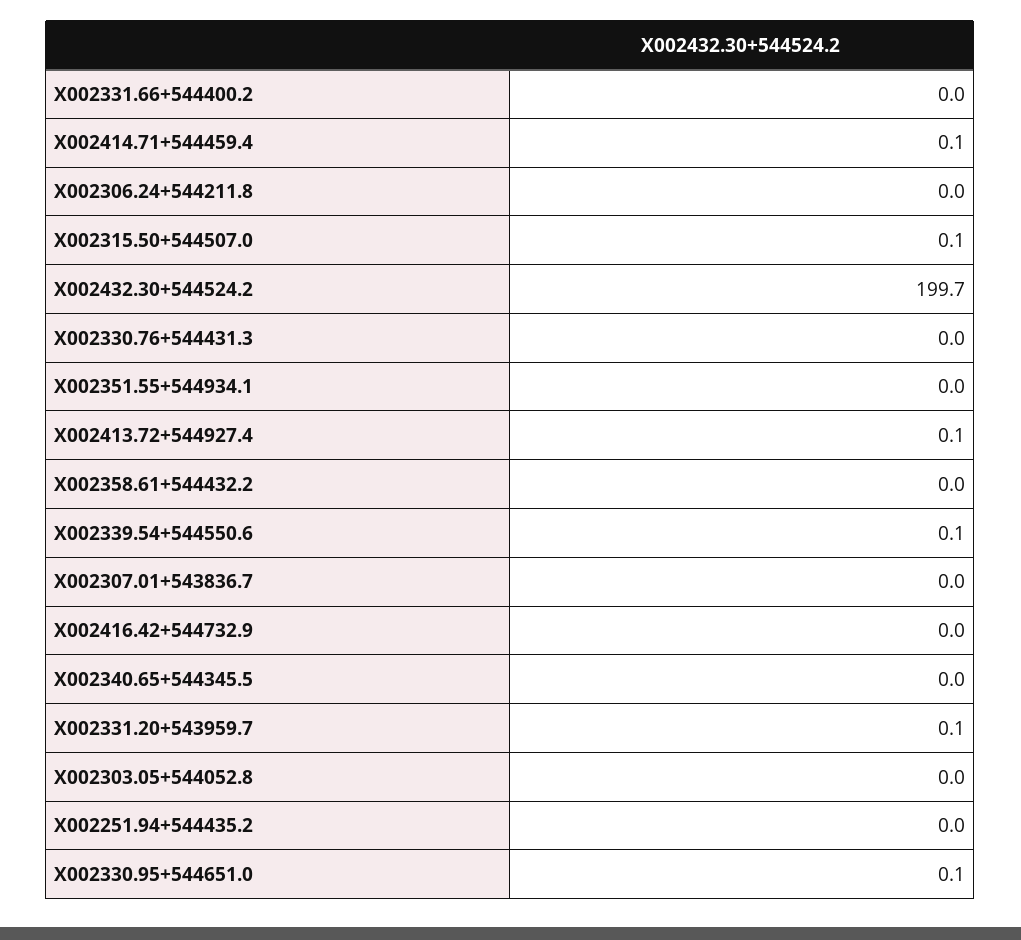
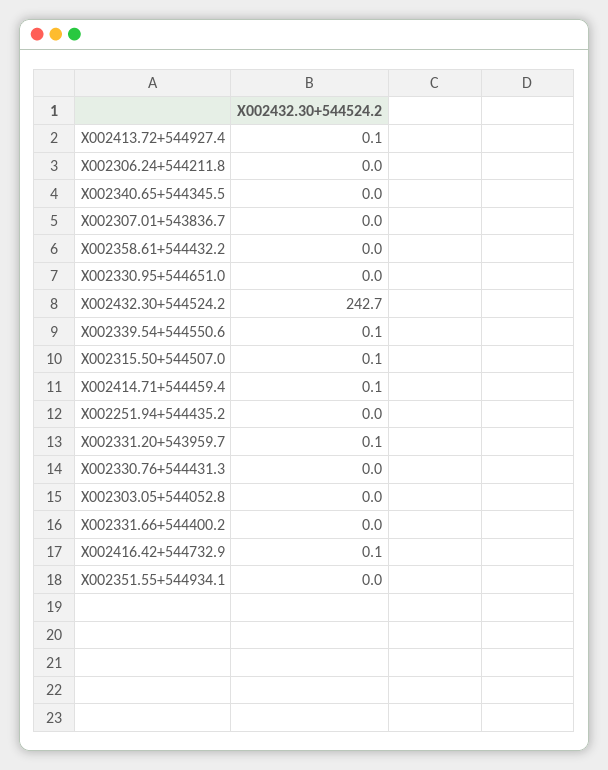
X002432.30+544524.2: 199.7 -> 242.7
X002416.42+544732.9: 0 -> 0.1
X002330.95+544651.0: 0.1 -> 0

